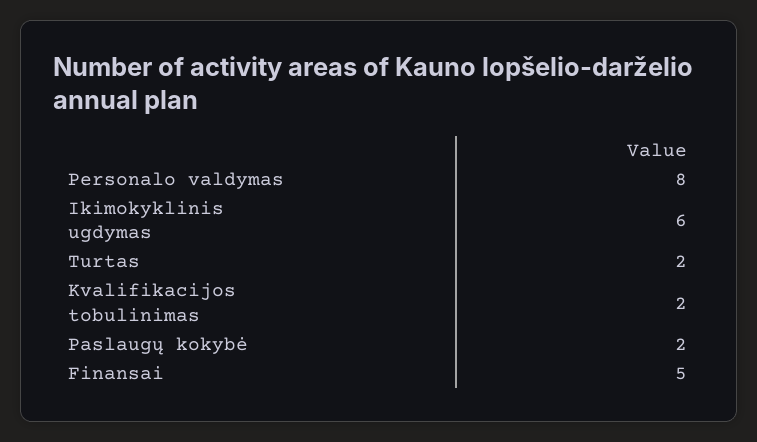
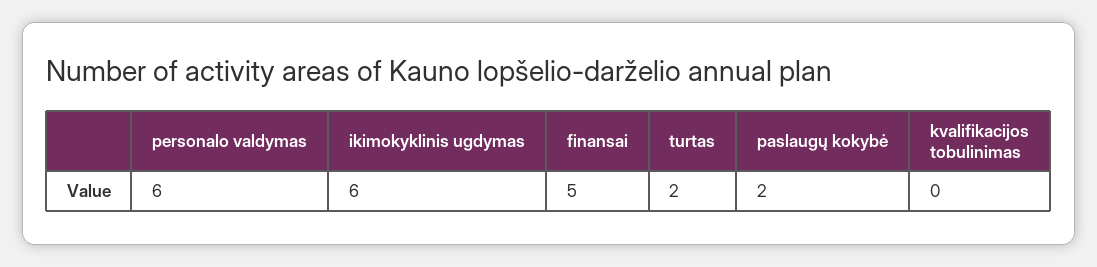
Personalo valdymas: 8 -> 6
Kvalifikacijos tobulinimas: 2 -> 0

